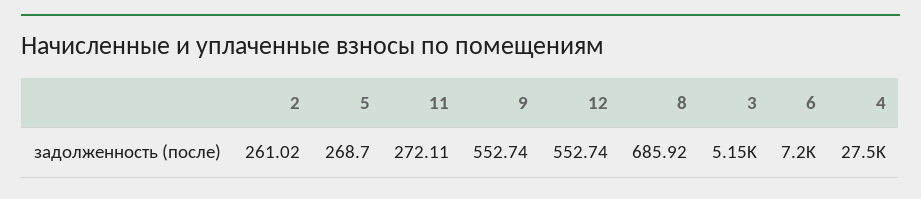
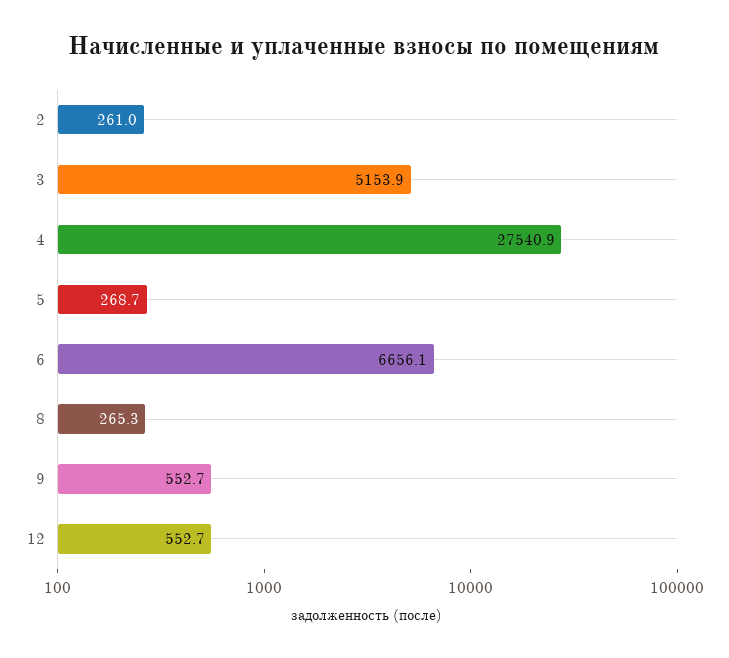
11: 272.11 -> none
8: 685.92 -> 265.3
6: 7200 -> 6656.1

